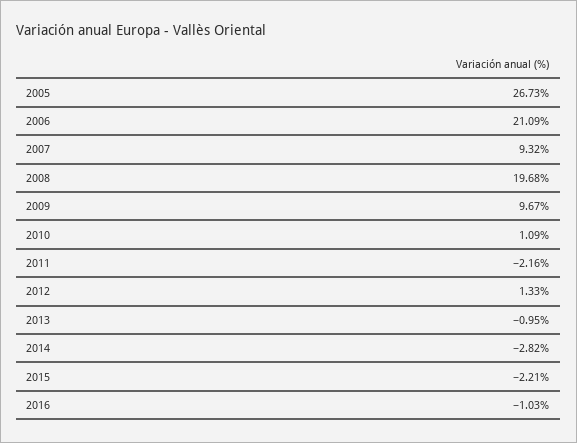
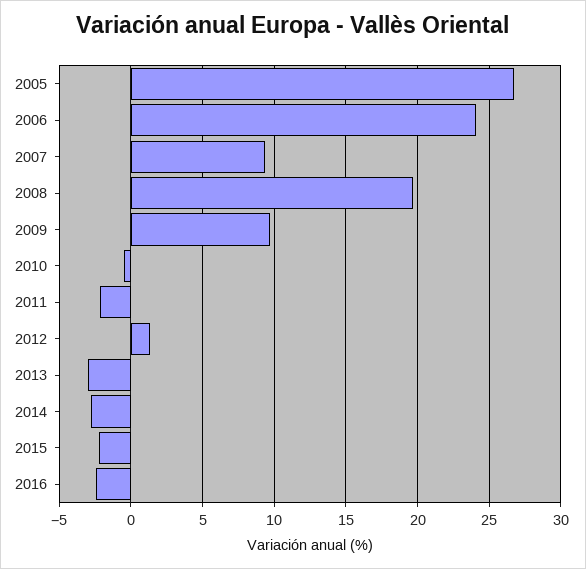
2006: 21.09 -> 24
2010: 1.09 -> -0.5
2013: -0.95 -> -3
2016: -1.03 -> -2.5

